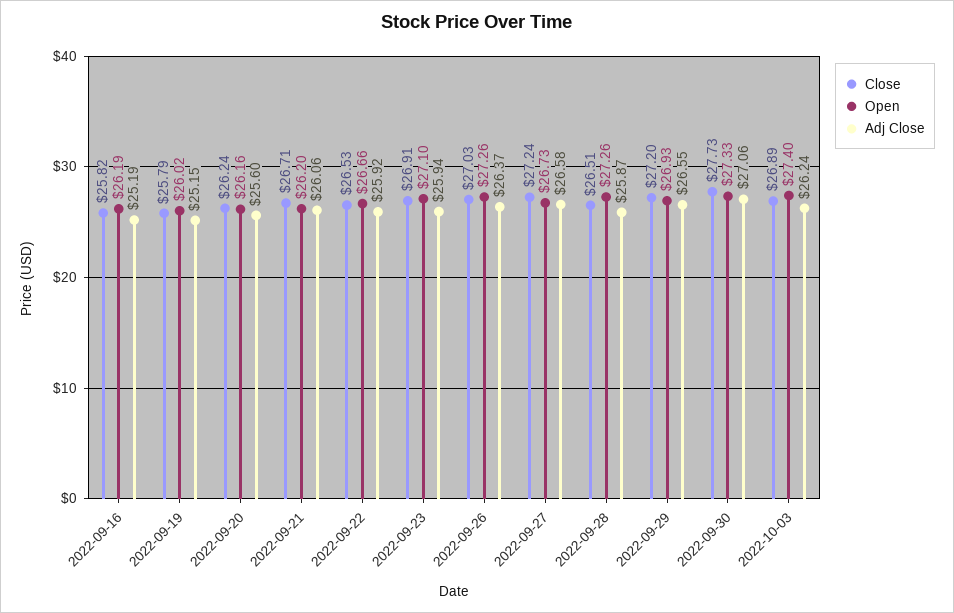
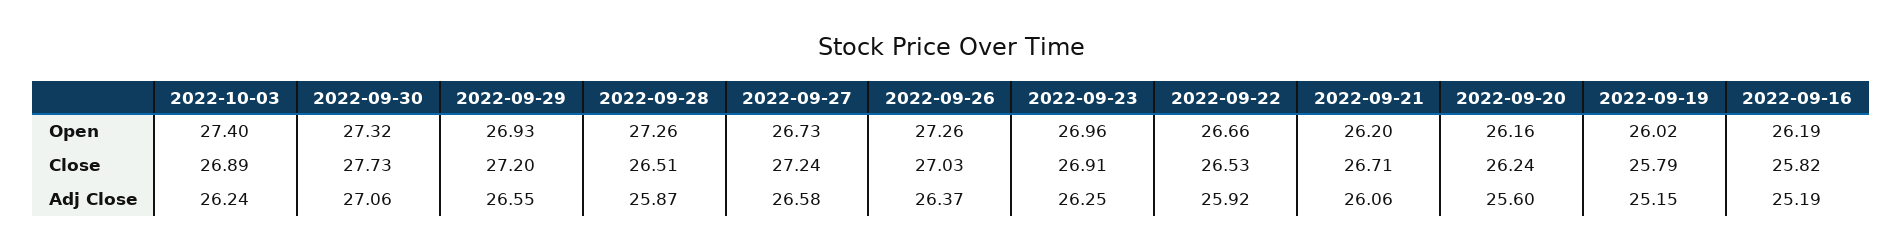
Open, 2022-09-23: 27.1 -> 26.96
Adj Close, 2022-09-23: 25.94 -> 26.25
Open, 2022-09-30: 27.33 -> 27.32

